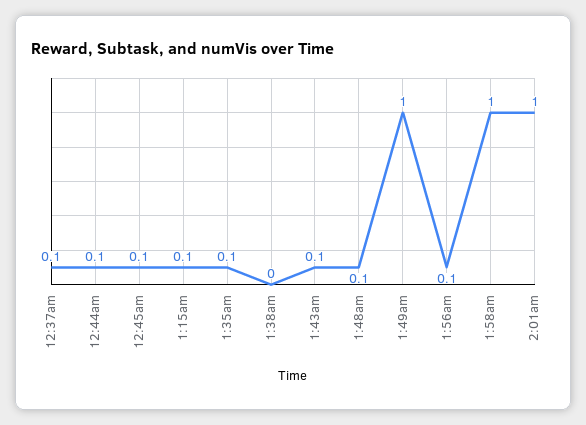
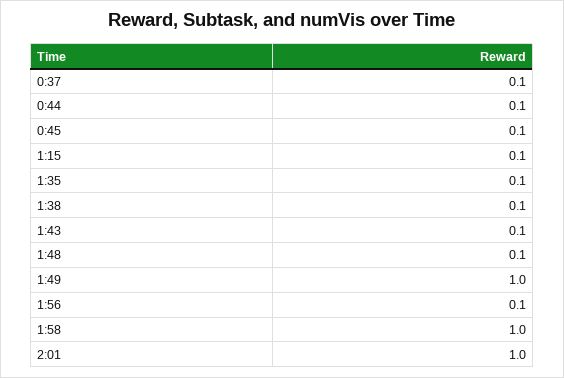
1:38am: 0 -> 0.1

